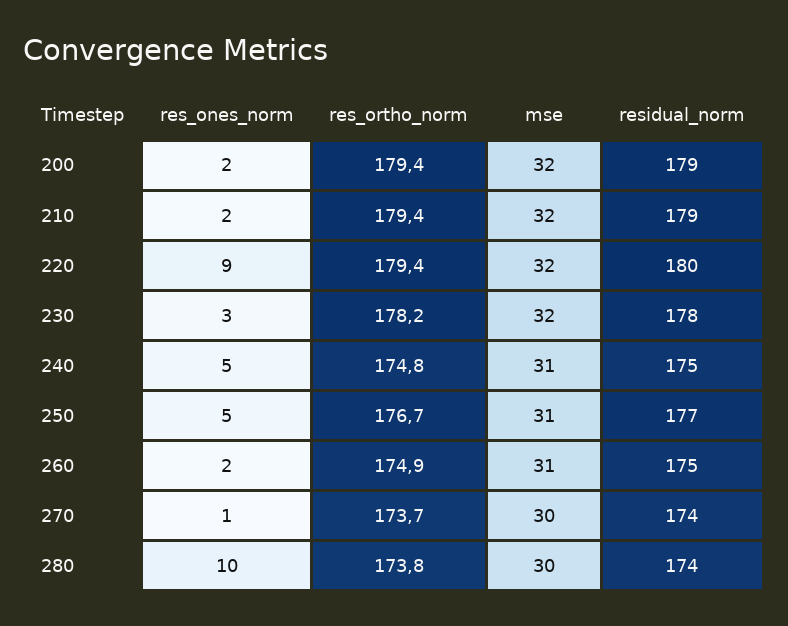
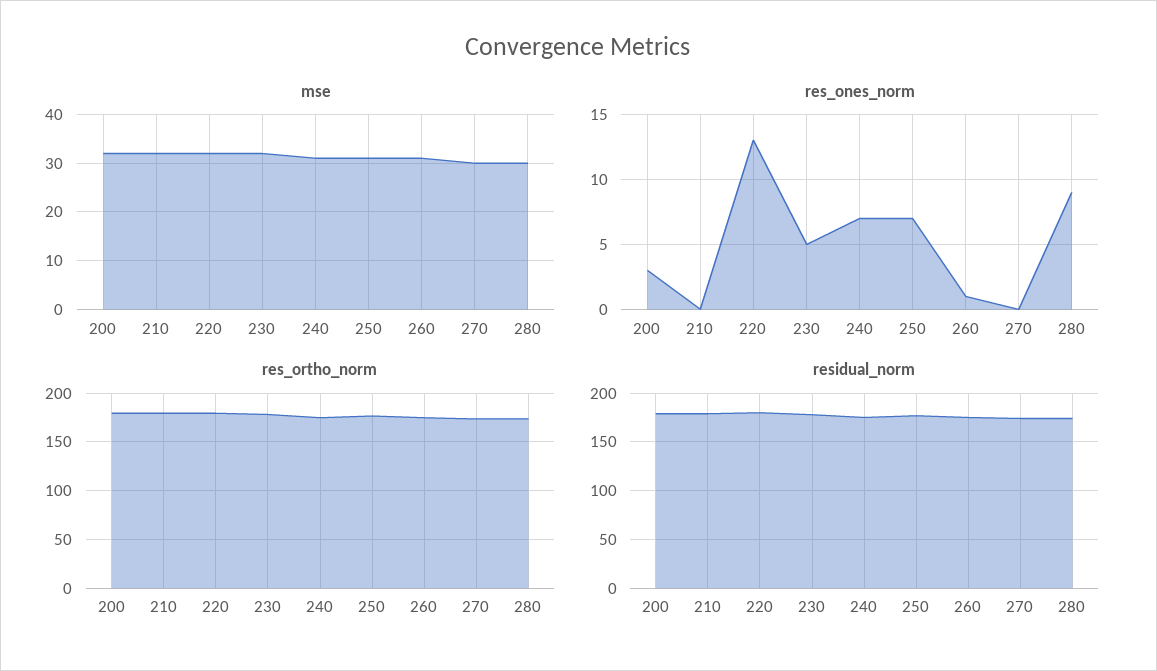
res_ones_norm, 200: 2 -> 3
res_ones_norm, 210: 2 -> 0
res_ones_norm, 220: 9 -> 13
res_ones_norm, 230: 3 -> 5
res_ones_norm, 240: 5 -> 7
res_ones_norm, 250: 5 -> 7
res_ones_norm, 260: 2 -> 1
res_ones_norm, 270: 1 -> 0
res_ones_norm, 280: 10 -> 9

